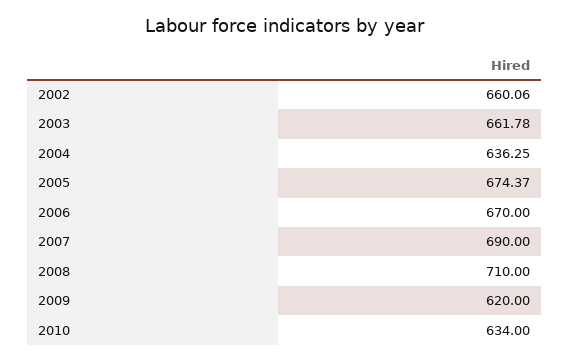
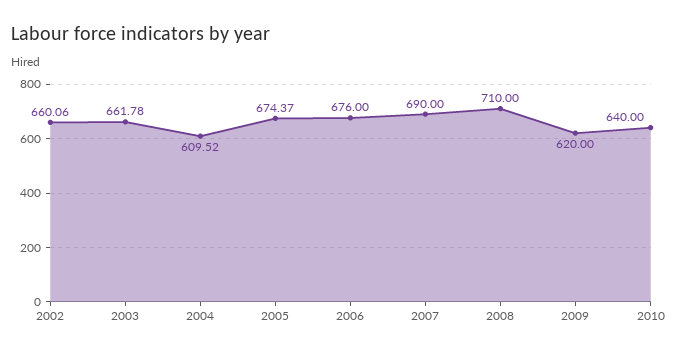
2004: 636.25 -> 609.52
2006: 670 -> 676
2010: 634 -> 640

